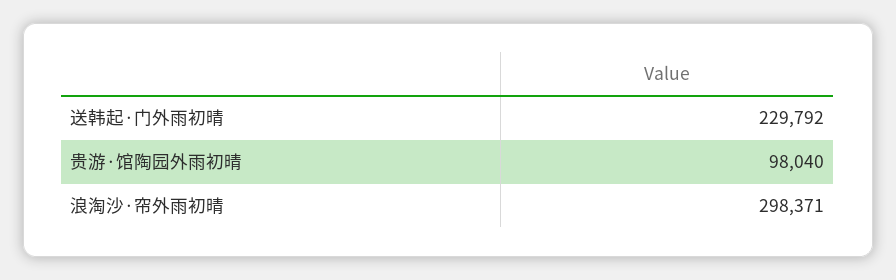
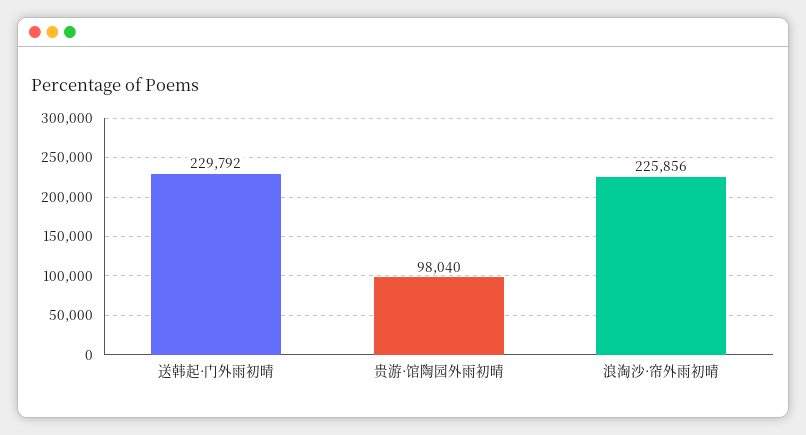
浪淘沙·帘外雨初晴: 298371 -> 225856

